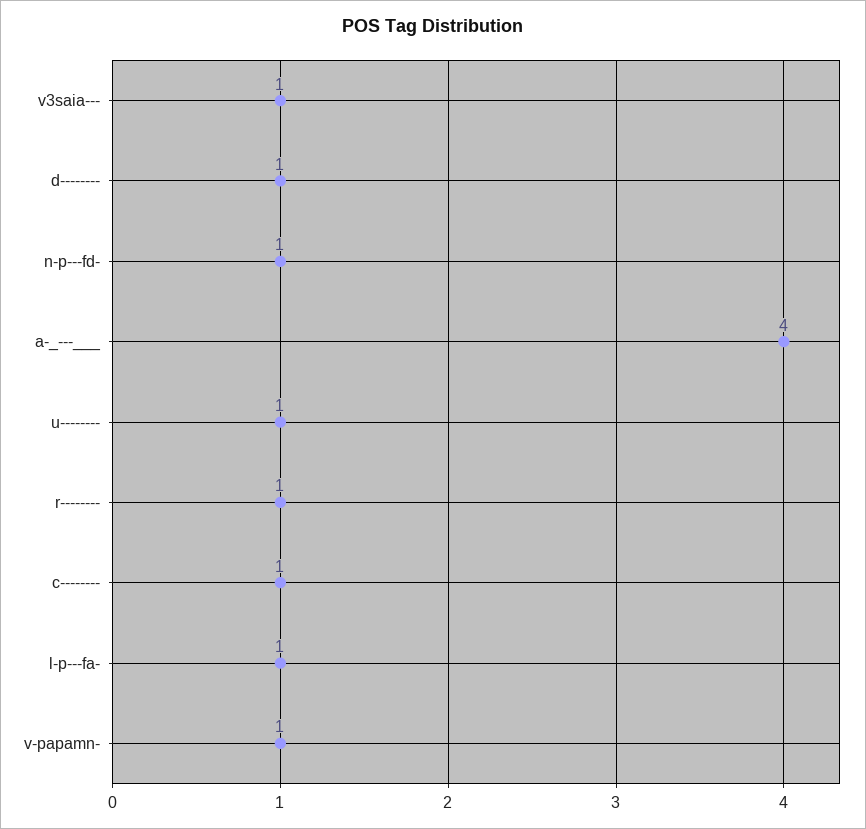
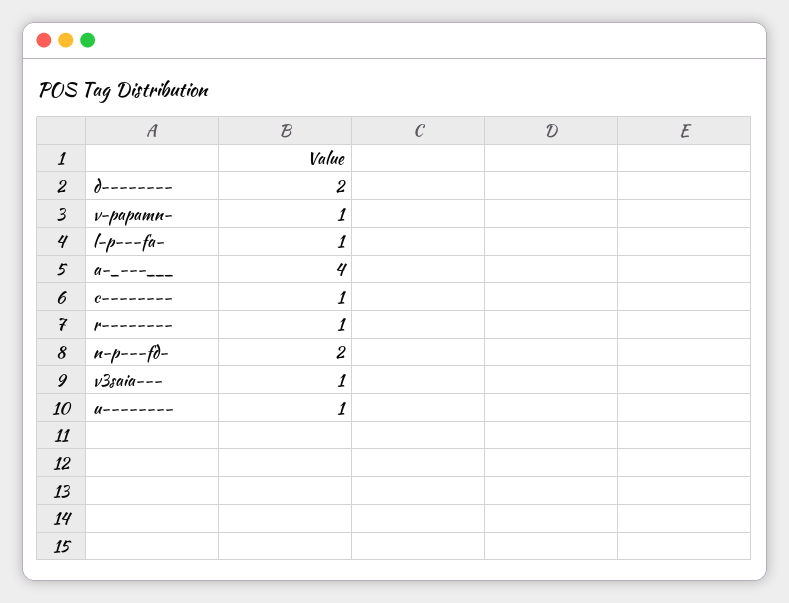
d--------: 1 -> 2
n-p---fd-: 1 -> 2

